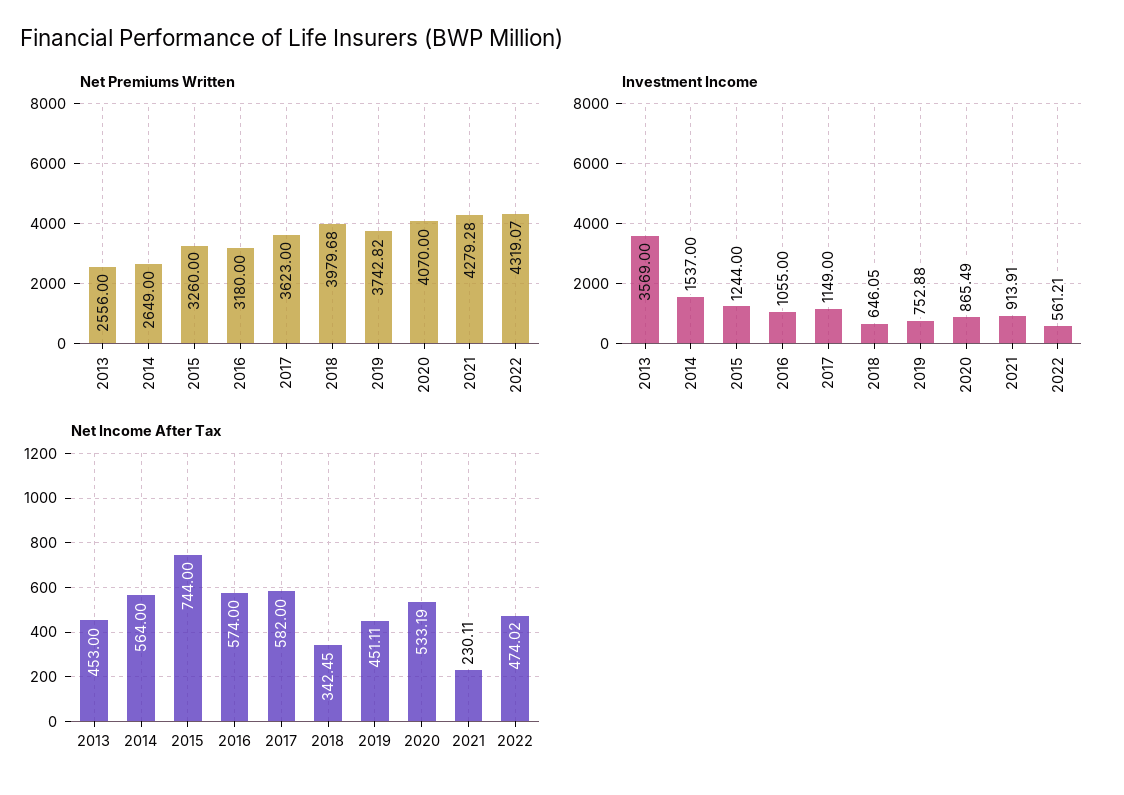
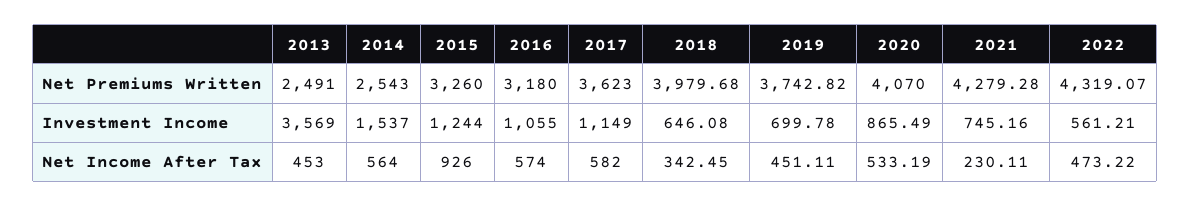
Net Premiums Written, 2013: 2556 -> 2491
Net Premiums Written, 2014: 2649 -> 2543
Investment Income, 2018: 646.05 -> 646.08
Investment Income, 2019: 752.88 -> 699.78
Investment Income, 2021: 913.91 -> 745.16
Net Income After Tax, 2015: 744 -> 926
Net Income After Tax, 2022: 474.02 -> 473.22

